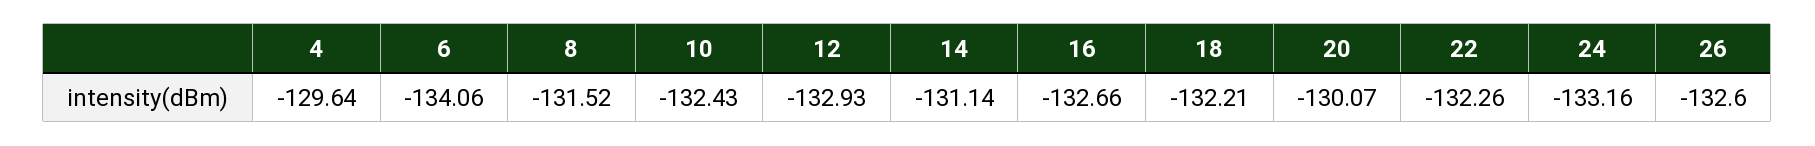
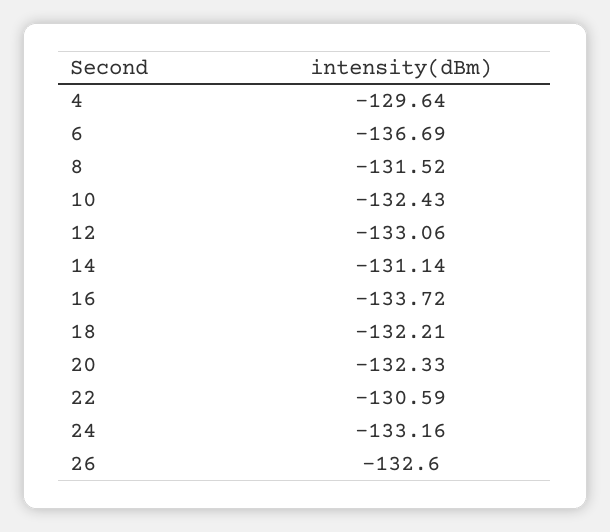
6: -134.06 -> -136.69
12: -132.93 -> -133.06
16: -132.66 -> -133.72
20: -130.07 -> -132.33
22: -132.26 -> -130.59

